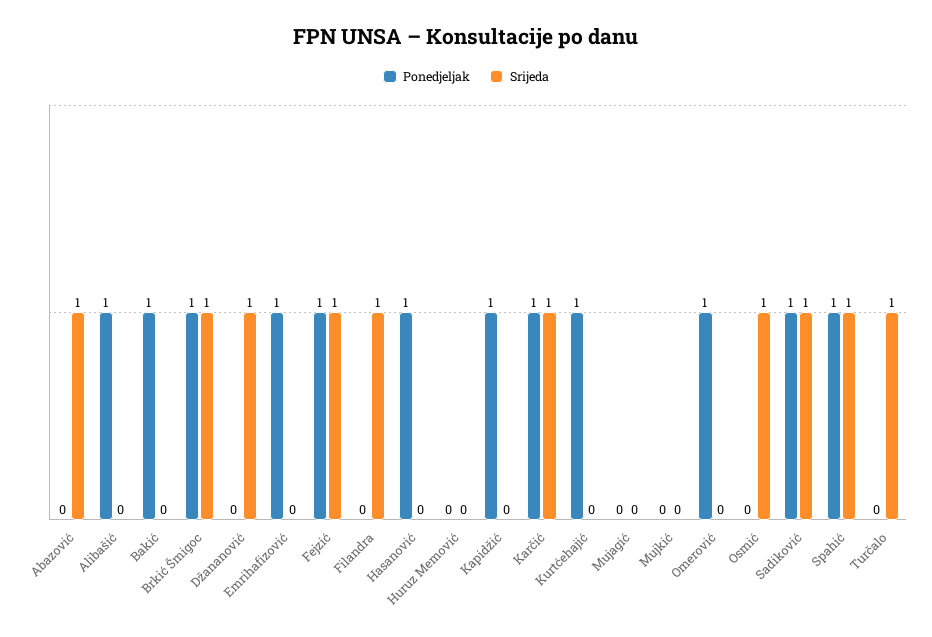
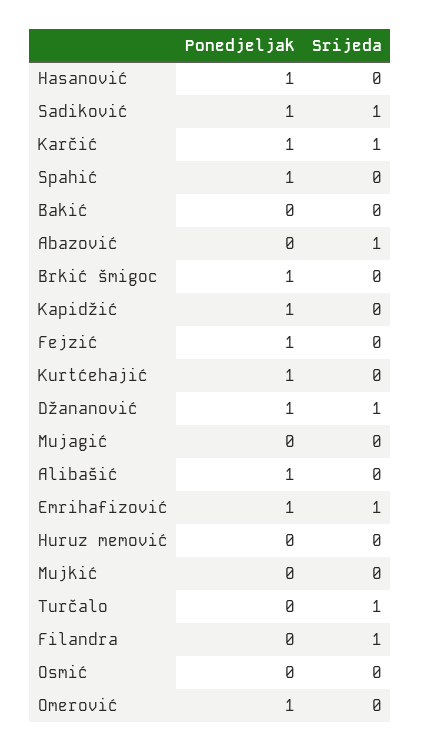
Ponedjeljak, Bakić: 1 -> 0
Srijeda, Brkić Šmigoc: 1 -> 0
Ponedjeljak, Džananović: 0 -> 1
Srijeda, Emrihafizović: 0 -> 1
Srijeda, Fejzić: 1 -> 0
Srijeda, Osmić: 1 -> 0
Srijeda, Spahić: 1 -> 0

